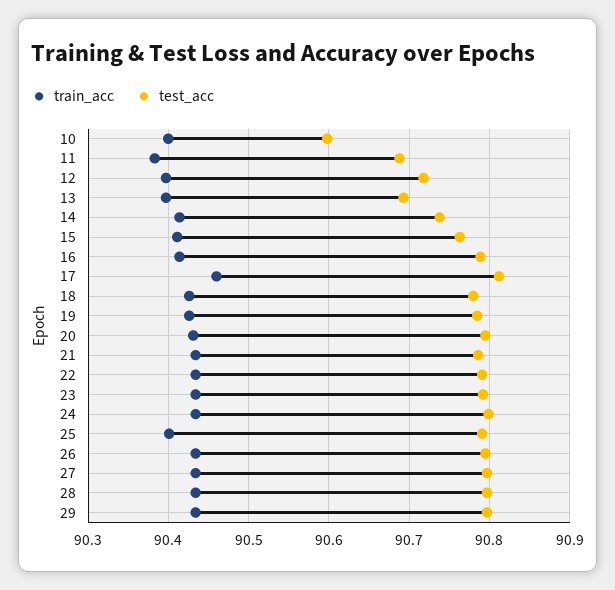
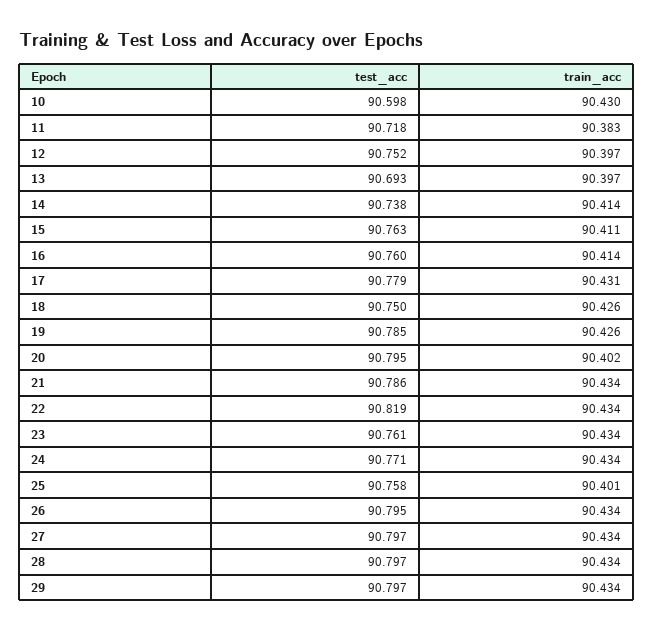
train_acc, 10: 90.4 -> 90.43
test_acc, 11: 90.69 -> 90.718
test_acc, 12: 90.72 -> 90.752
test_acc, 16: 90.79 -> 90.76
train_acc, 17: 90.46 -> 90.431
test_acc, 17: 90.81 -> 90.779
test_acc, 18: 90.78 -> 90.75
train_acc, 20: 90.43 -> 90.402
test_acc, 22: 90.79 -> 90.819
test_acc, 23: 90.79 -> 90.761
test_acc, 24: 90.8 -> 90.771
test_acc, 25: 90.79 -> 90.758

